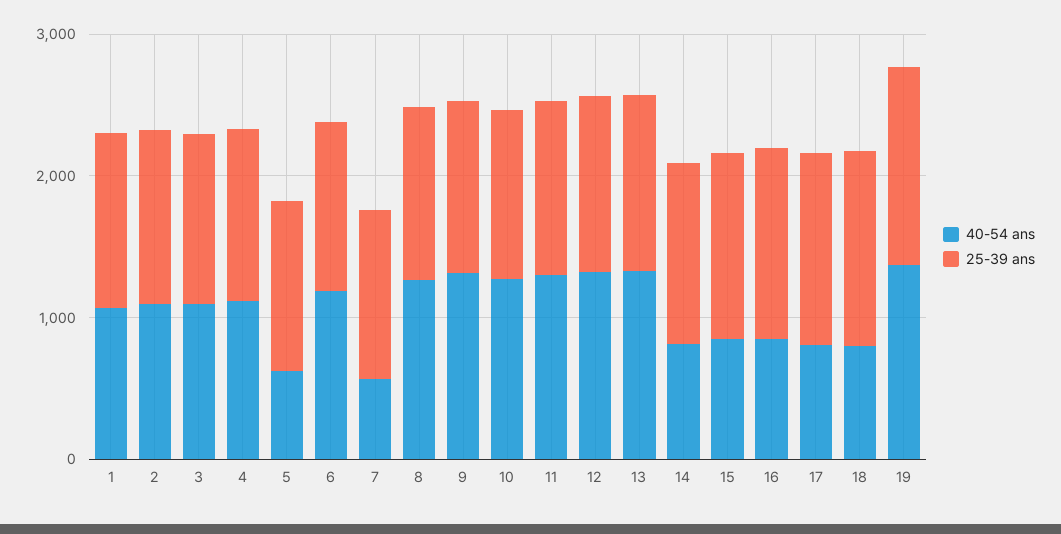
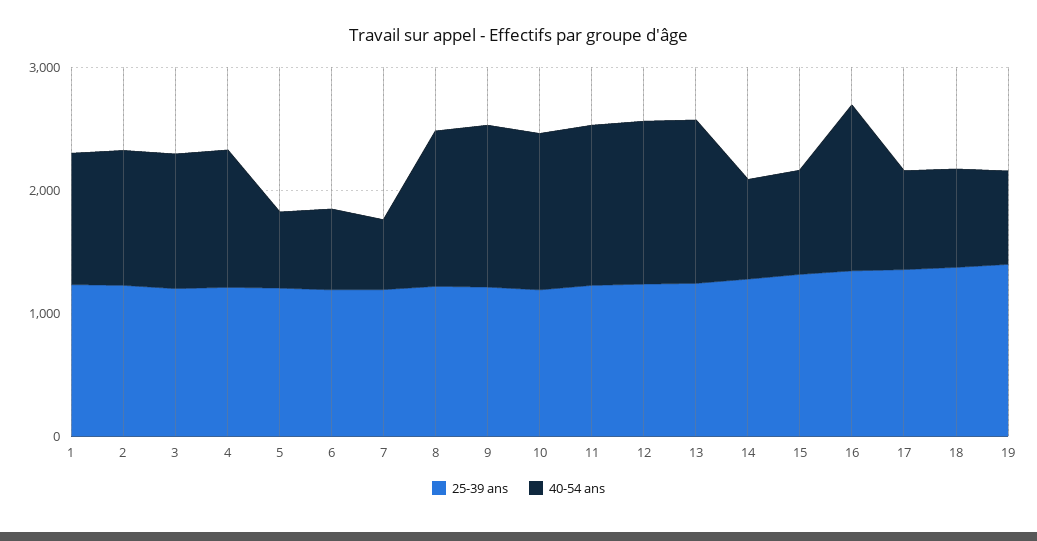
40-54 ans, 6: 1200 -> 600
40-54 ans, 16: 800 -> 1400
40-54 ans, 19: 1400 -> 800

